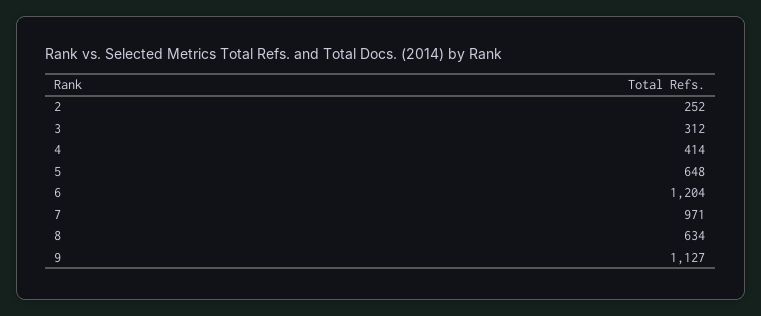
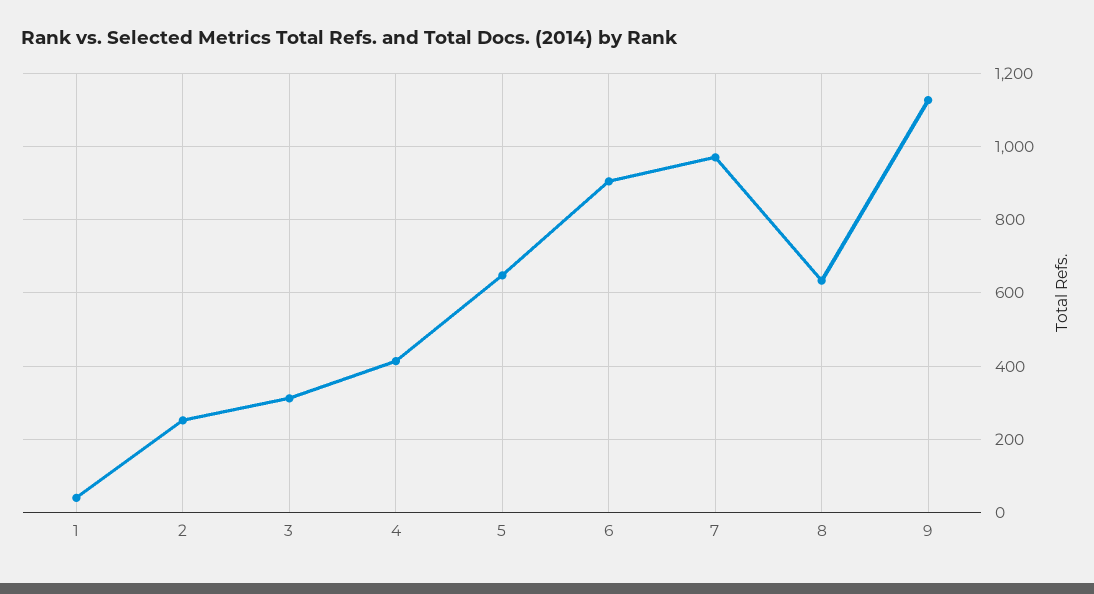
6: 1204 -> 900
1: none -> 40

